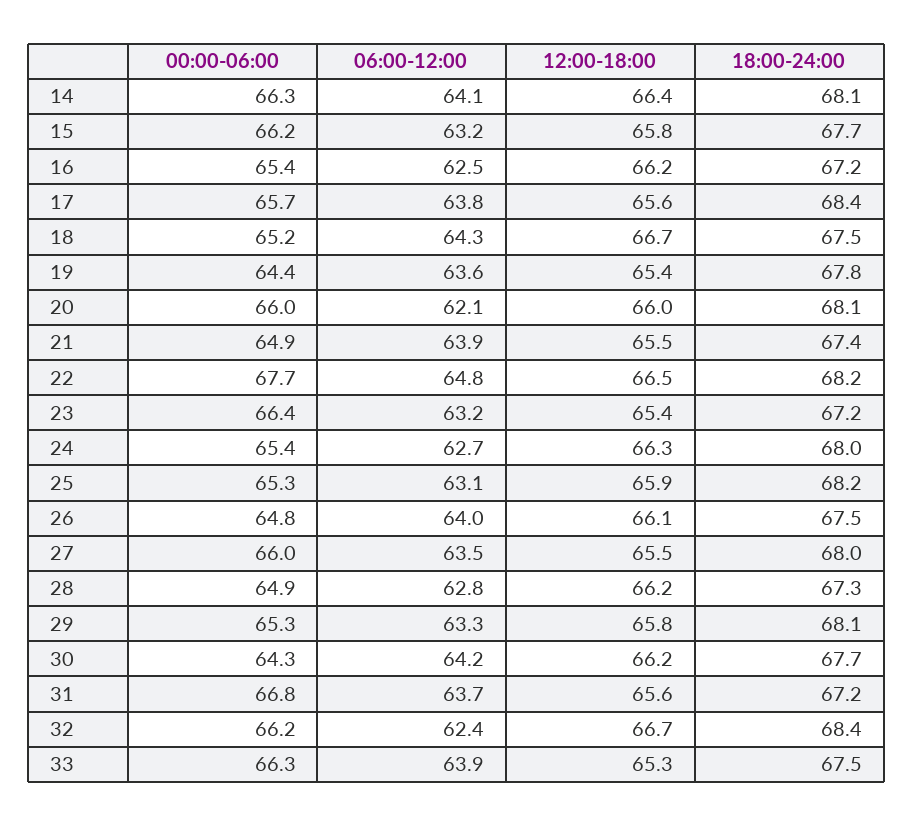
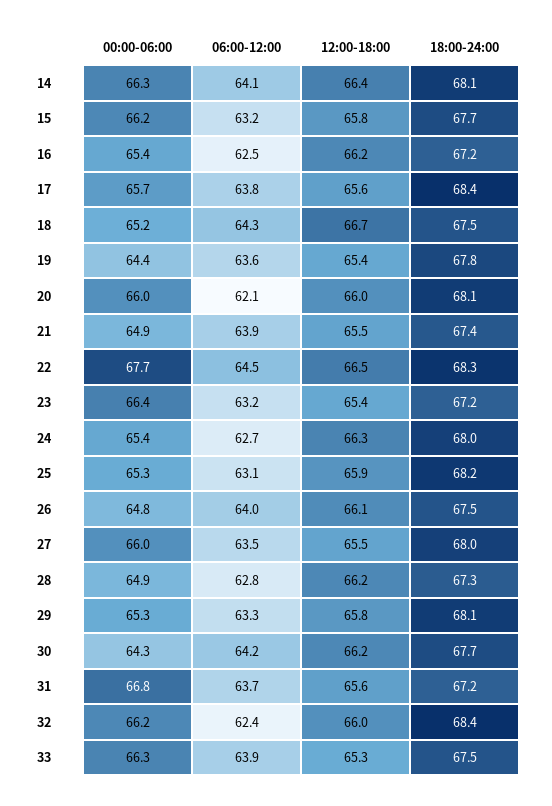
06:00-12:00, 22: 64.8 -> 64.5
18:00-24:00, 22: 68.2 -> 68.3
12:00-18:00, 32: 66.7 -> 66

